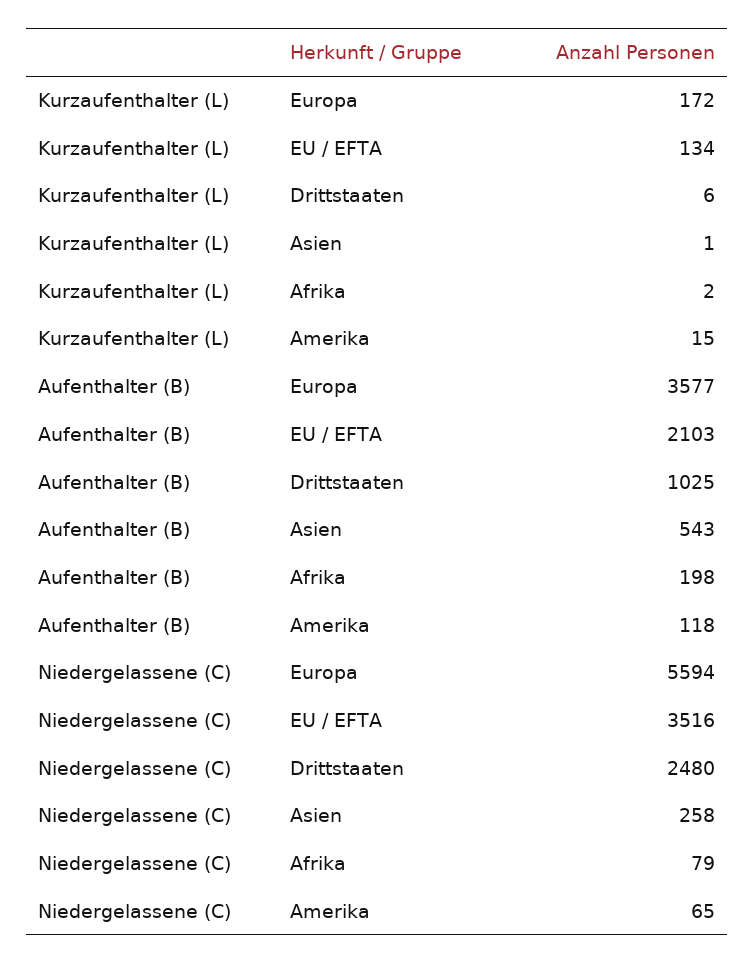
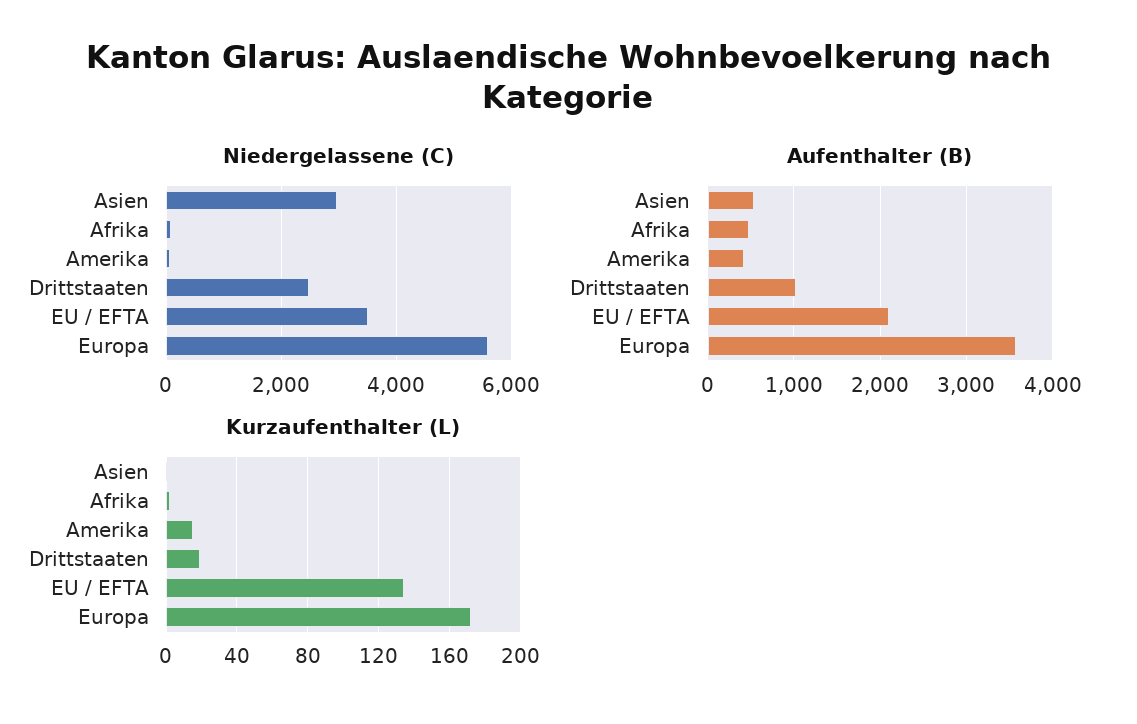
Kurzaufenthalter (L), Drittstaaten: 6 -> 20
Aufenthalter (B), Afrika: 198 -> 500
Aufenthalter (B), Amerika: 118 -> 400
Niedergelassene (C), Asien: 258 -> 3000

